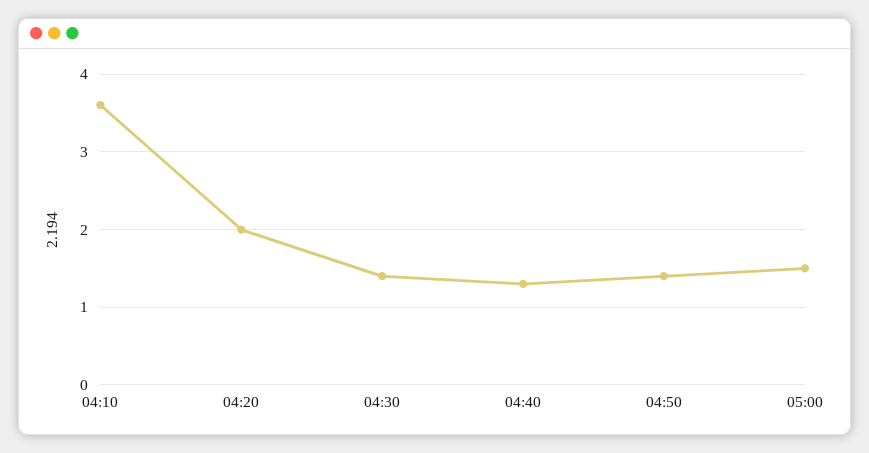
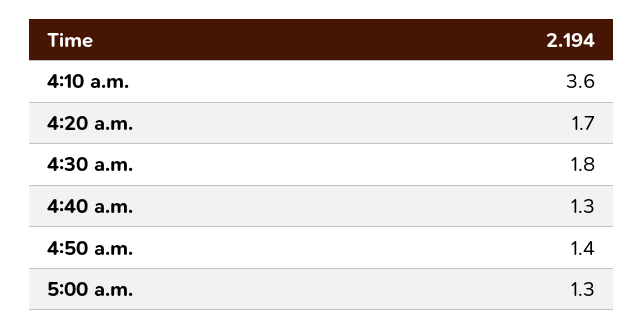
04:20: 2 -> 1.7
04:30: 1.4 -> 1.8
05:00: 1.5 -> 1.3

